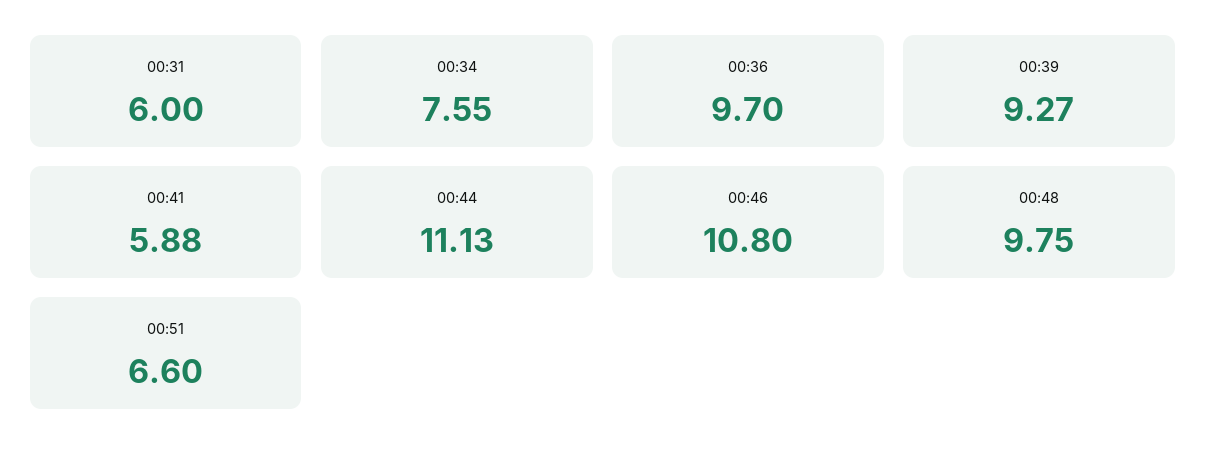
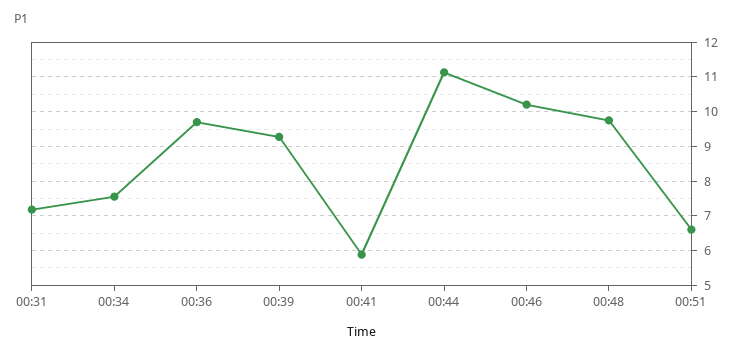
00:31: 6 -> 7.2
00:46: 10.8 -> 10.2

